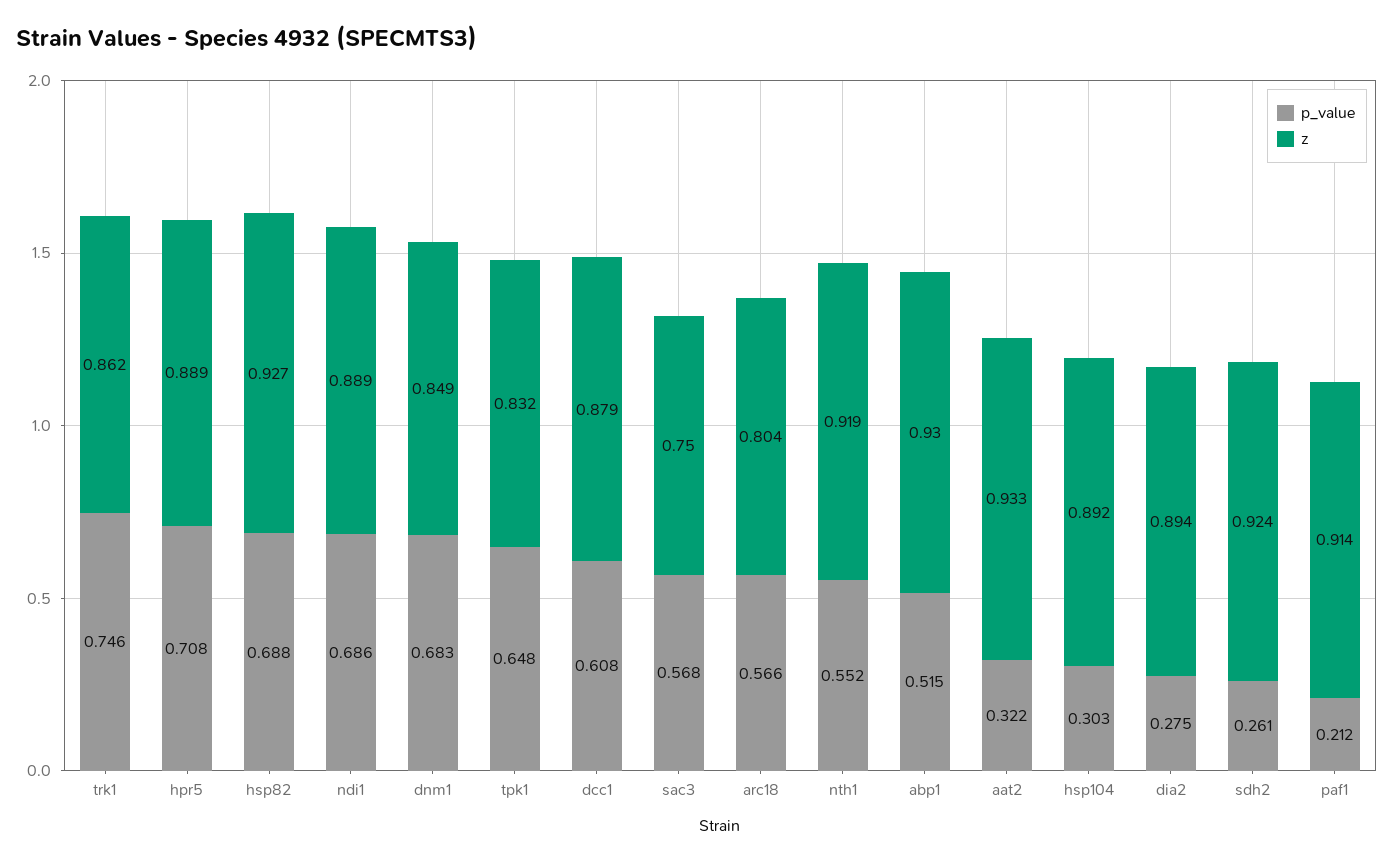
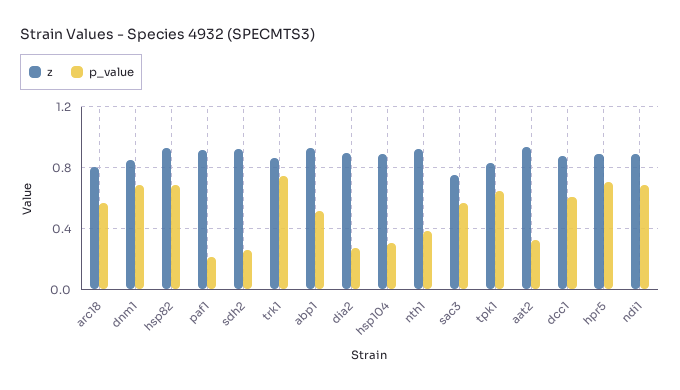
p_value, nth1: 0.552 -> 0.4

